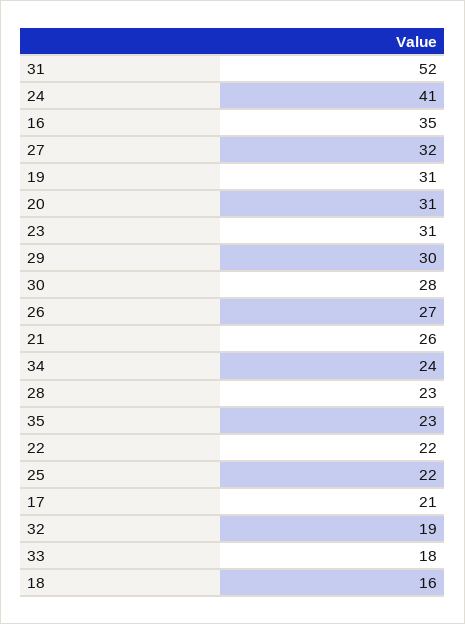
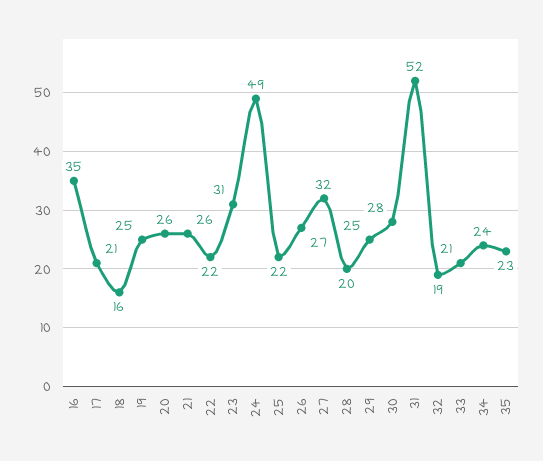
24: 41 -> 49
19: 31 -> 25
20: 31 -> 26
29: 30 -> 25
28: 23 -> 20
33: 18 -> 21

